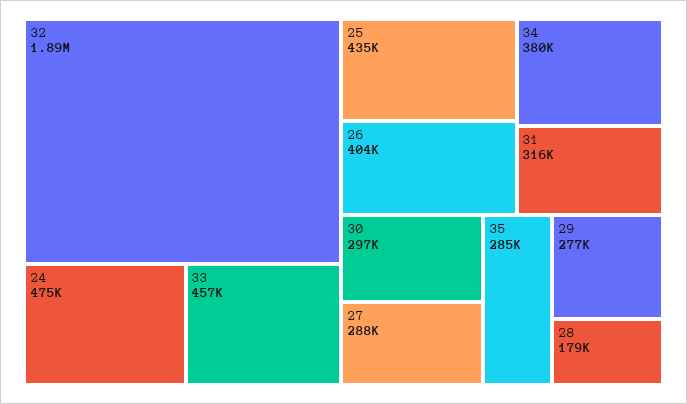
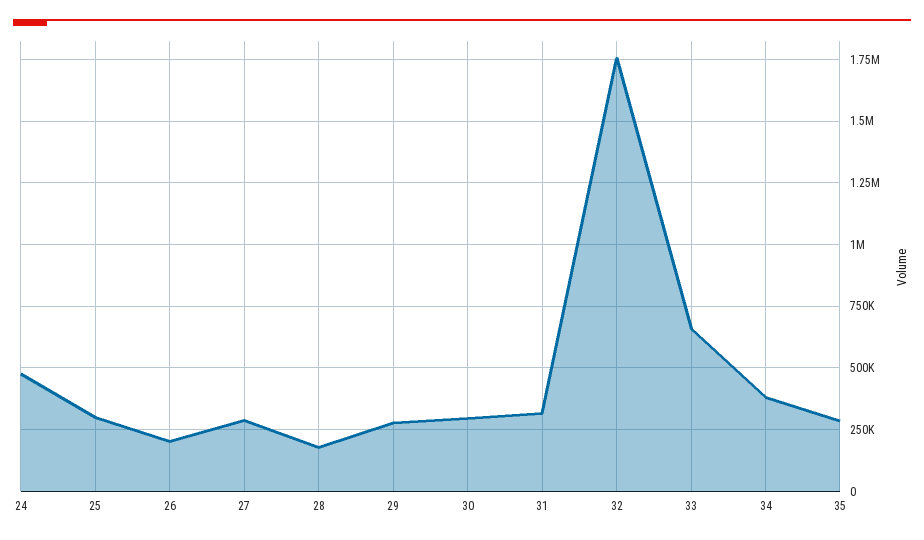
32: 1890000 -> 1750000
33: 457000 -> 650000
25: 435000 -> 300000
26: 404000 -> 200000

